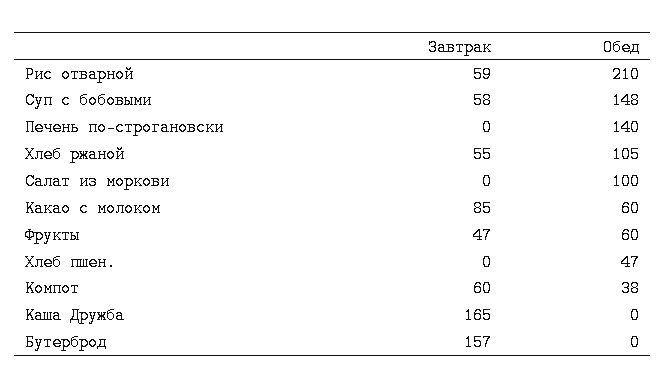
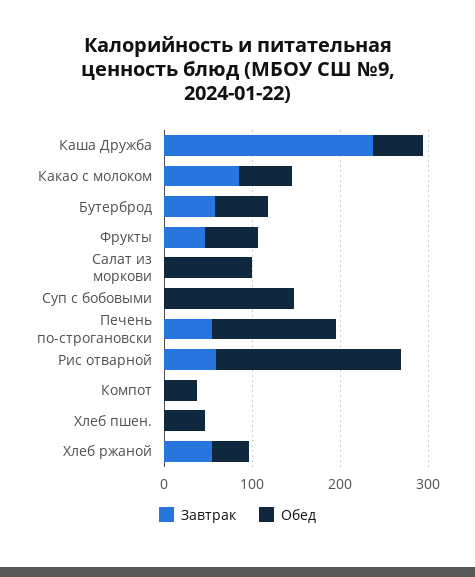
Завтрак, Суп с бобовыми: 58 -> 0
Завтрак, Печень по-строгановски: 0 -> 60
Обед, Хлеб ржаной: 105 -> 40
Завтрак, Компот: 60 -> 0
Завтрак, Каша Дружба: 165 -> 240
Обед, Каша Дружба: 0 -> 60
Завтрак, Бутерброд: 157 -> 60
Обед, Бутерброд: 0 -> 60

